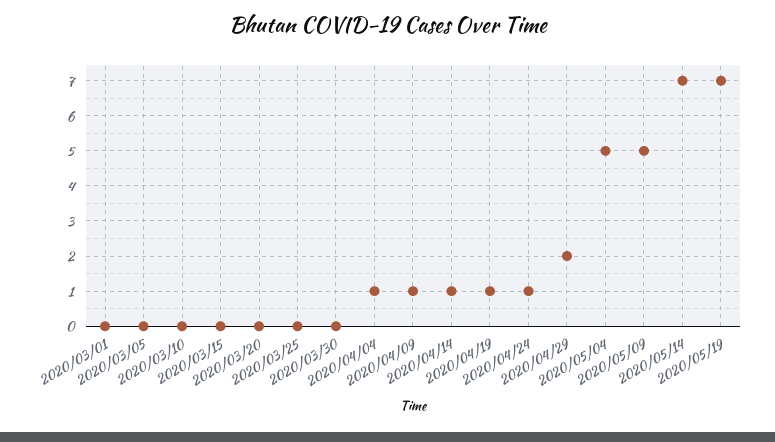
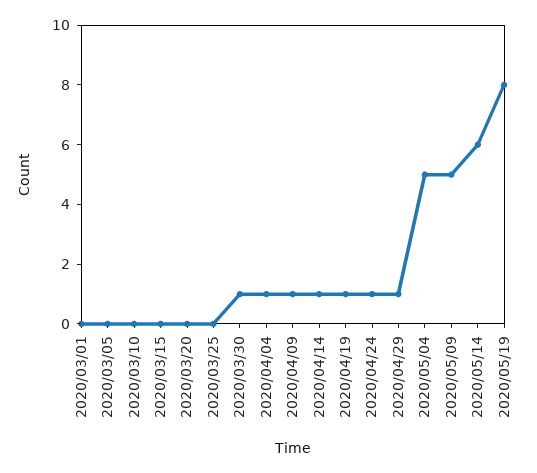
2020/03/30: 0 -> 1
2020/04/29: 2 -> 1
2020/05/14: 7 -> 6
2020/05/19: 7 -> 8

